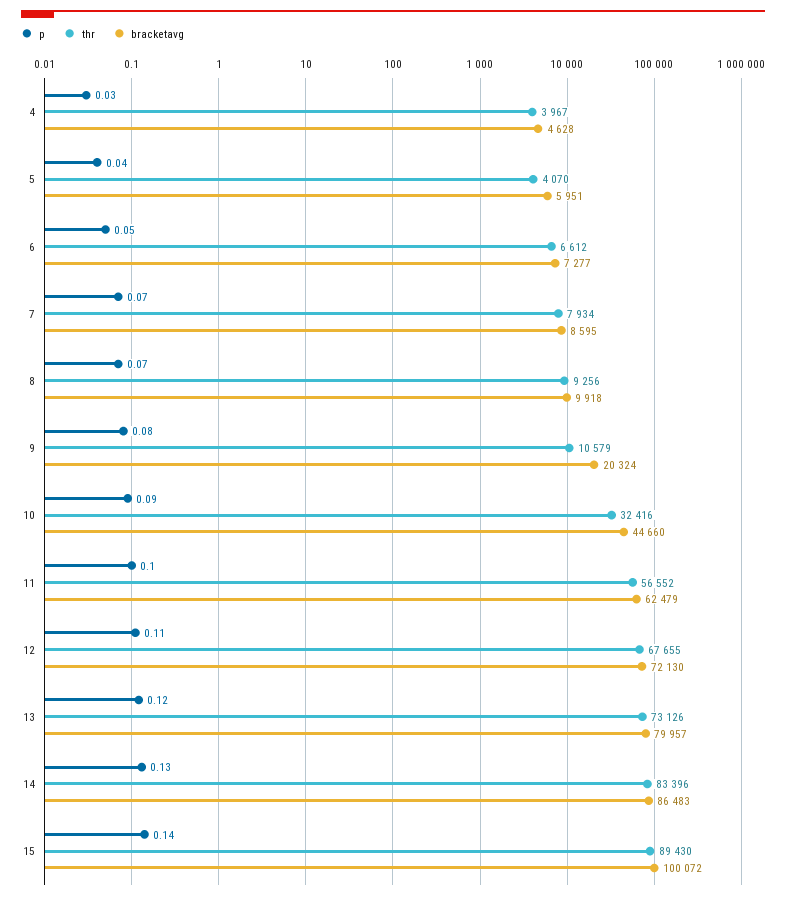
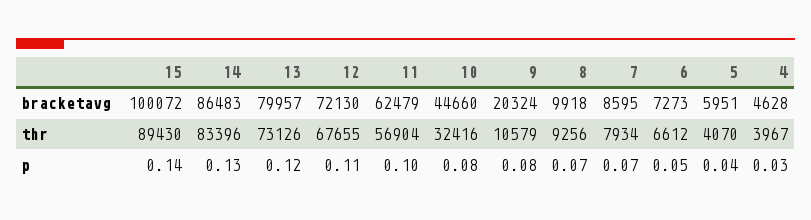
bracketavg, 6: 7277 -> 7273
p, 10: 0.09 -> 0.08
thr, 11: 56552 -> 56904

